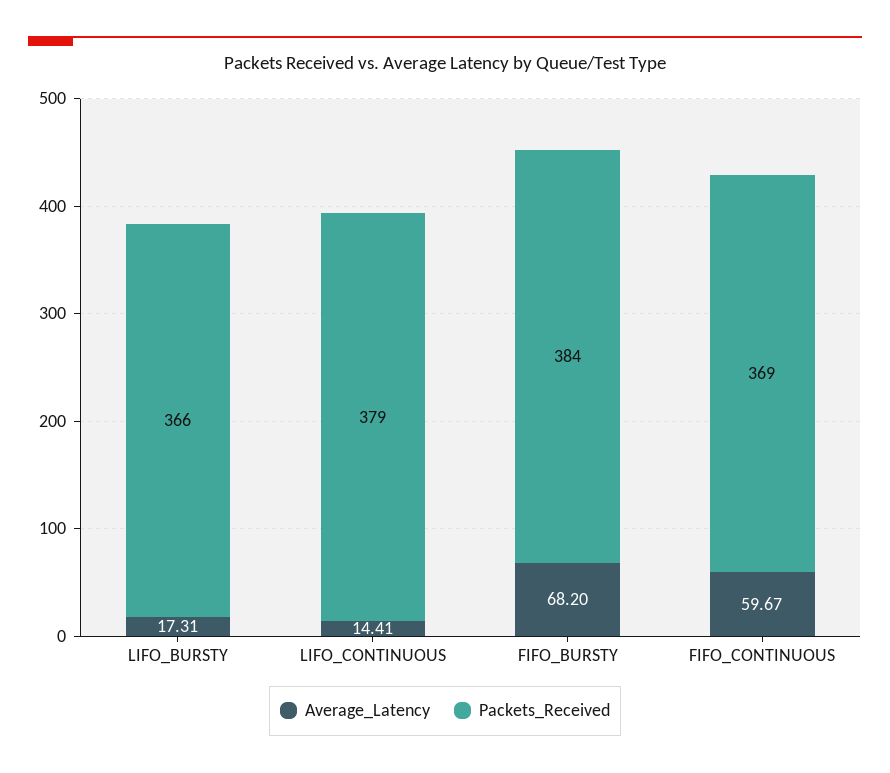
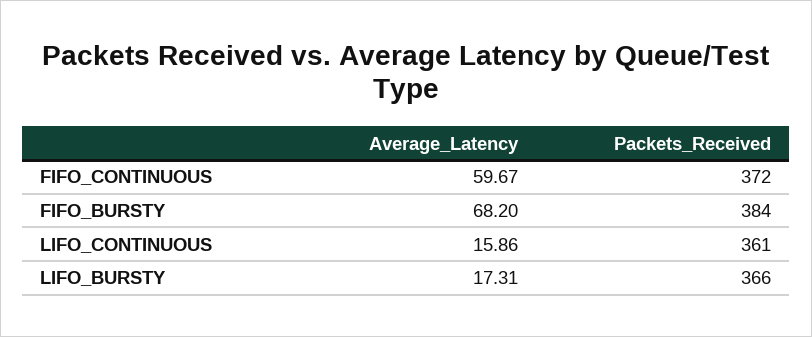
Average_Latency, LIFO_CONTINUOUS: 14.41 -> 15.86
Packets_Received, LIFO_CONTINUOUS: 379 -> 361
Packets_Received, FIFO_CONTINUOUS: 369 -> 372

